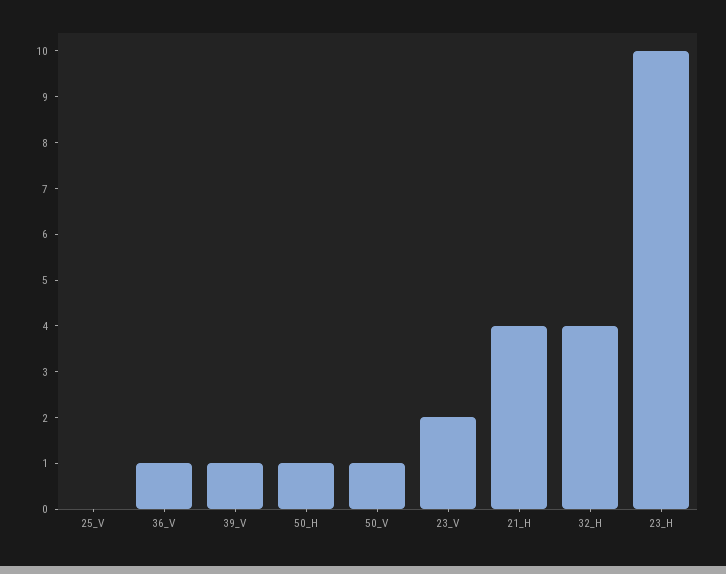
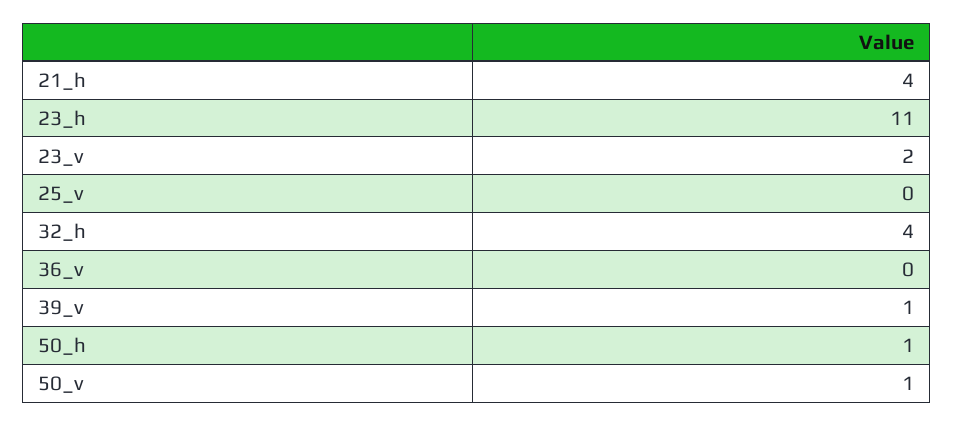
36_V: 1 -> 0
23_H: 10 -> 11

